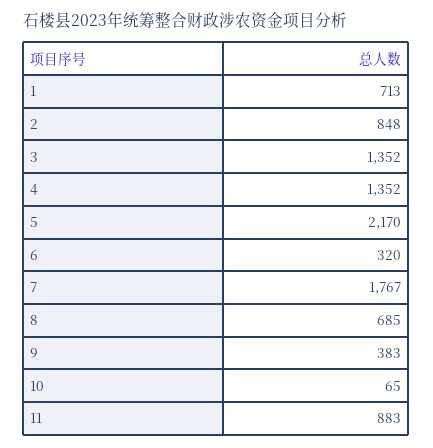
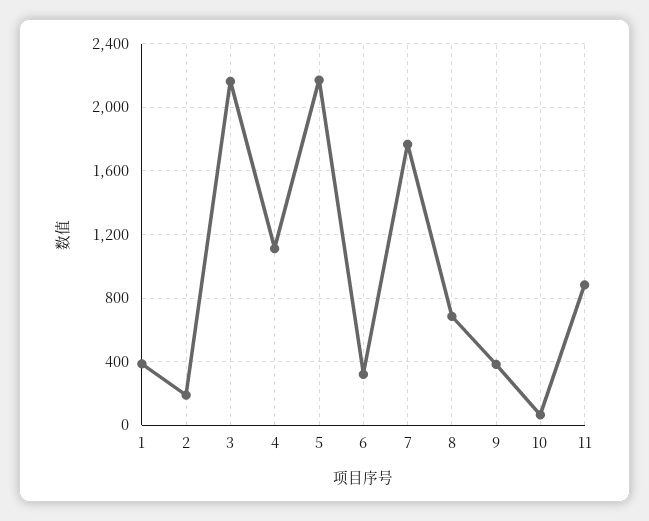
1: 713 -> 400
2: 848 -> 200
3: 1352 -> 2150
4: 1352 -> 1100

